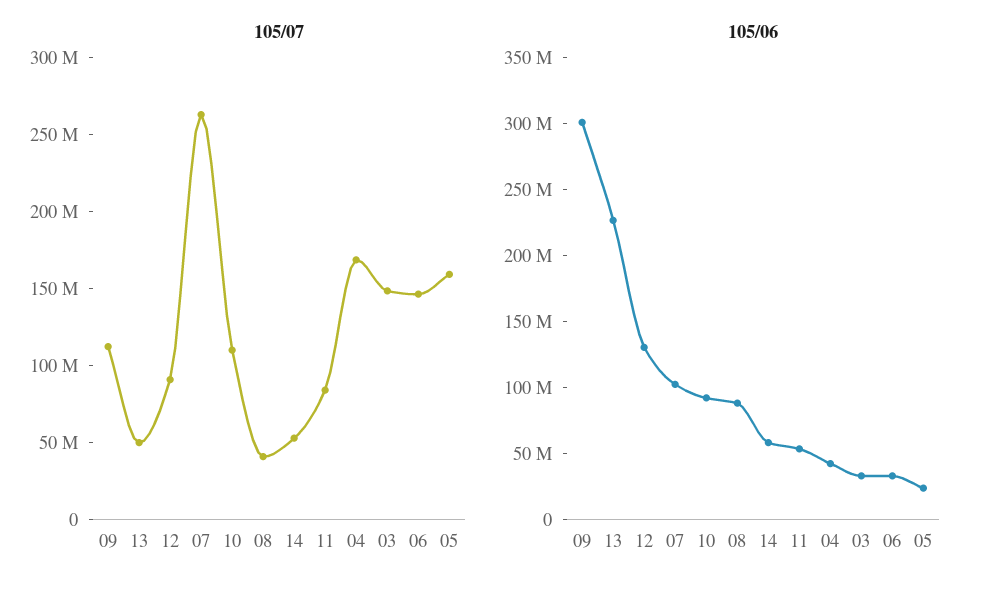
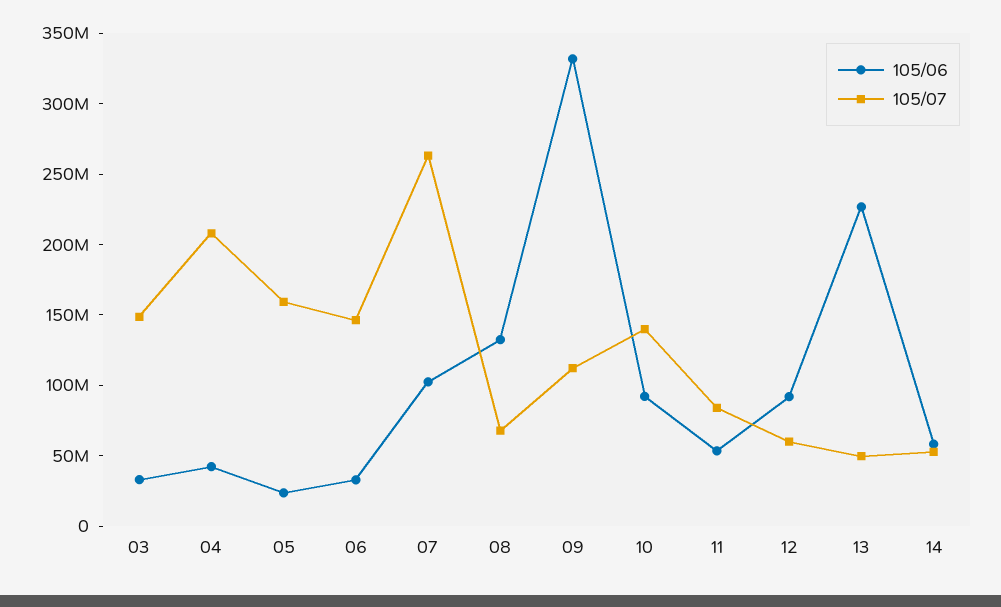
105/07, 12: 90000000 -> 60000000
105/07, 10: 110000000 -> 140000000
105/07, 08: 40000000 -> 70000000
105/07, 04: 170000000 -> 210000000
105/06, 09: 300000000 -> 330000000
105/06, 12: 130000000 -> 90000000
105/06, 08: 90000000 -> 130000000

